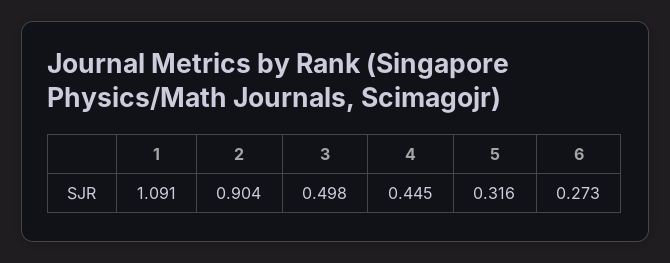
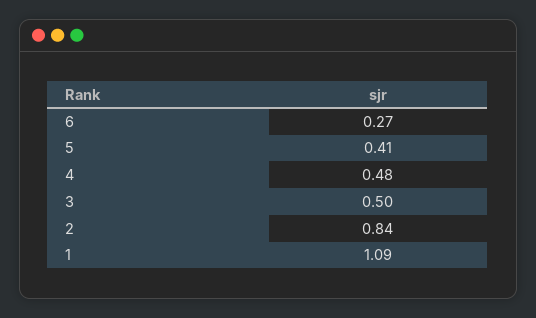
2: 0.904 -> 0.84
4: 0.445 -> 0.48
5: 0.316 -> 0.41

